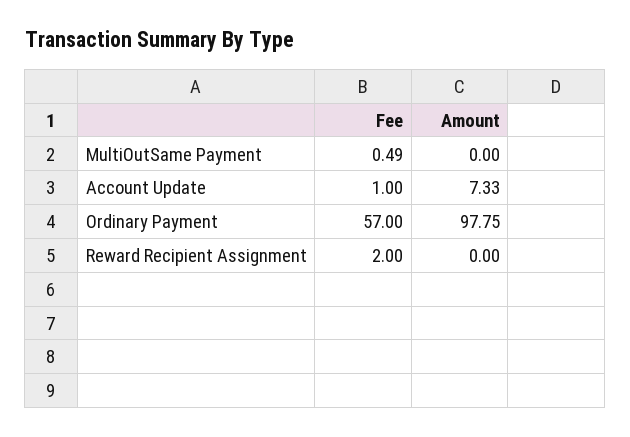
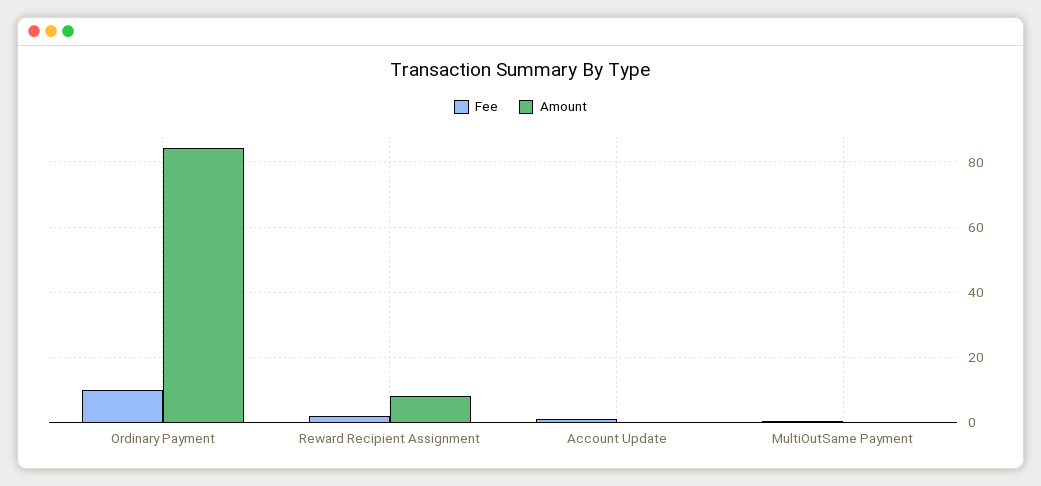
Amount, Account Update: 7.33 -> 0
Fee, Ordinary Payment: 57 -> 10
Amount, Ordinary Payment: 97.75 -> 84
Amount, Reward Recipient Assignment: 0 -> 8

